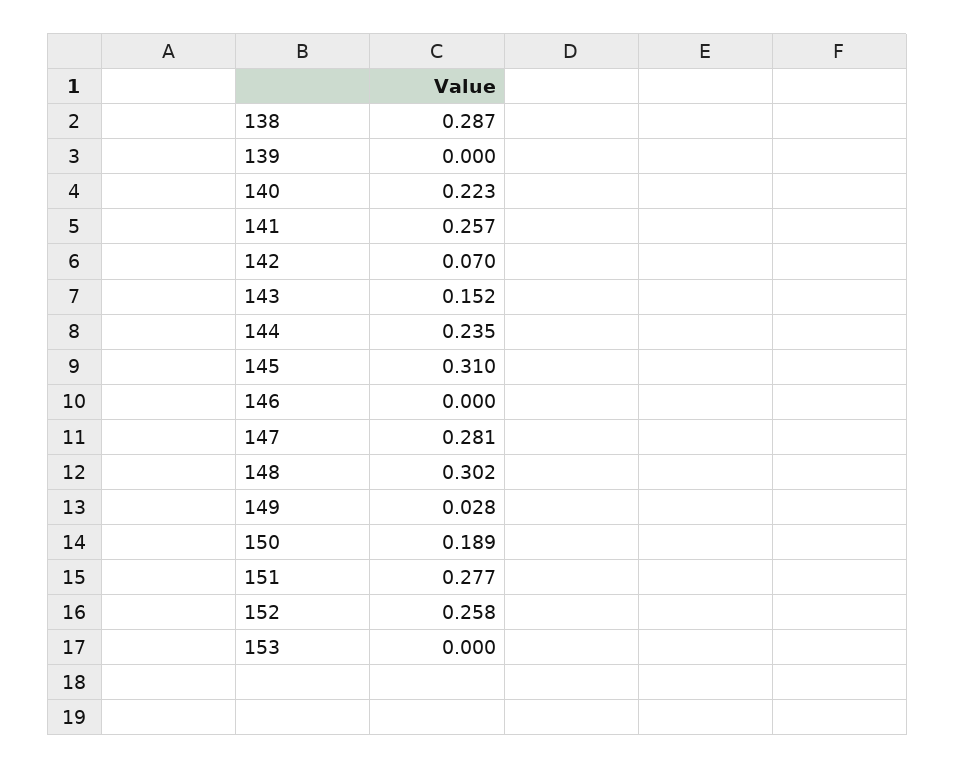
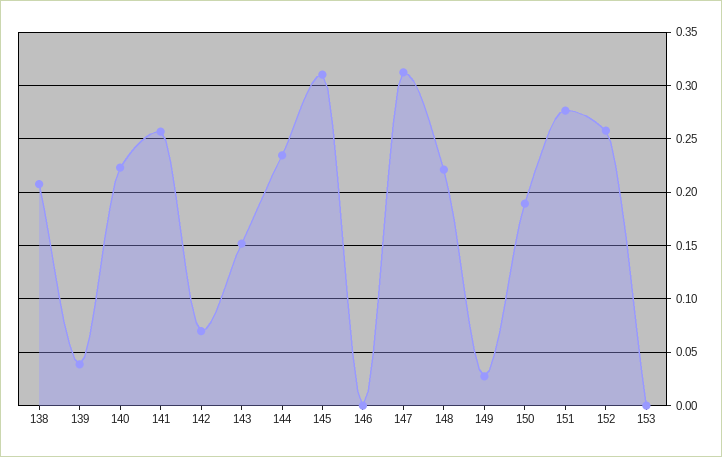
138: 0.287 -> 0.21
139: 0 -> 0.04
147: 0.281 -> 0.31
148: 0.302 -> 0.22

